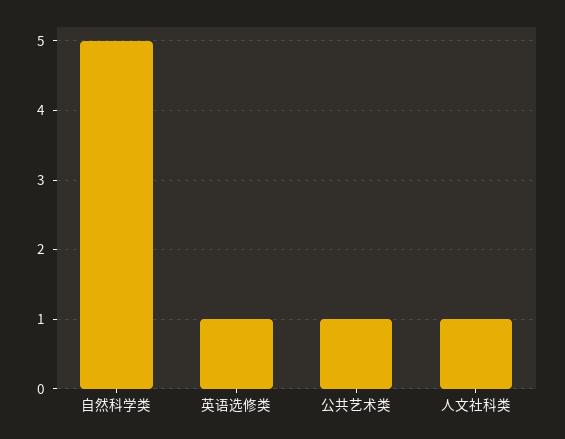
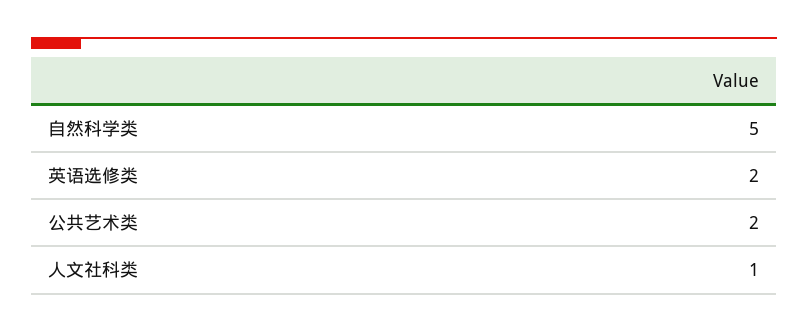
英语选修类: 1 -> 2
公共艺术类: 1 -> 2

